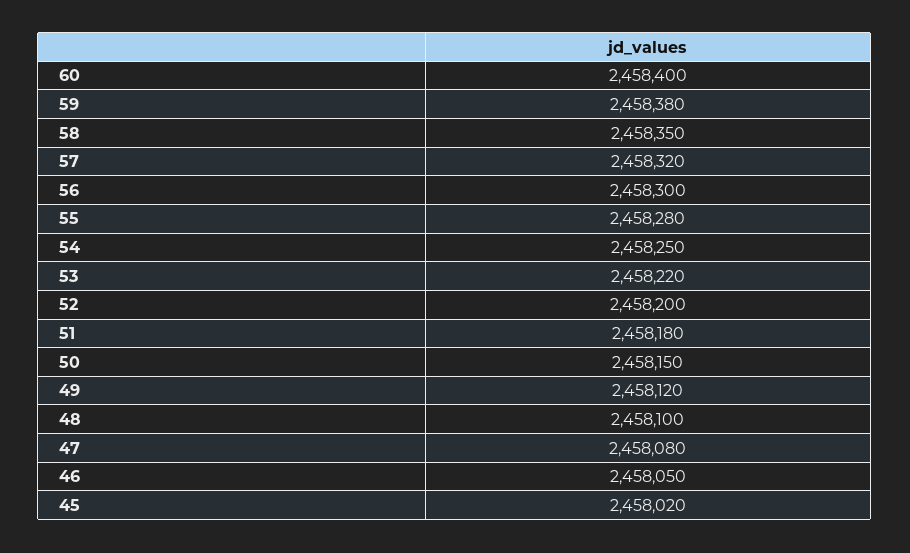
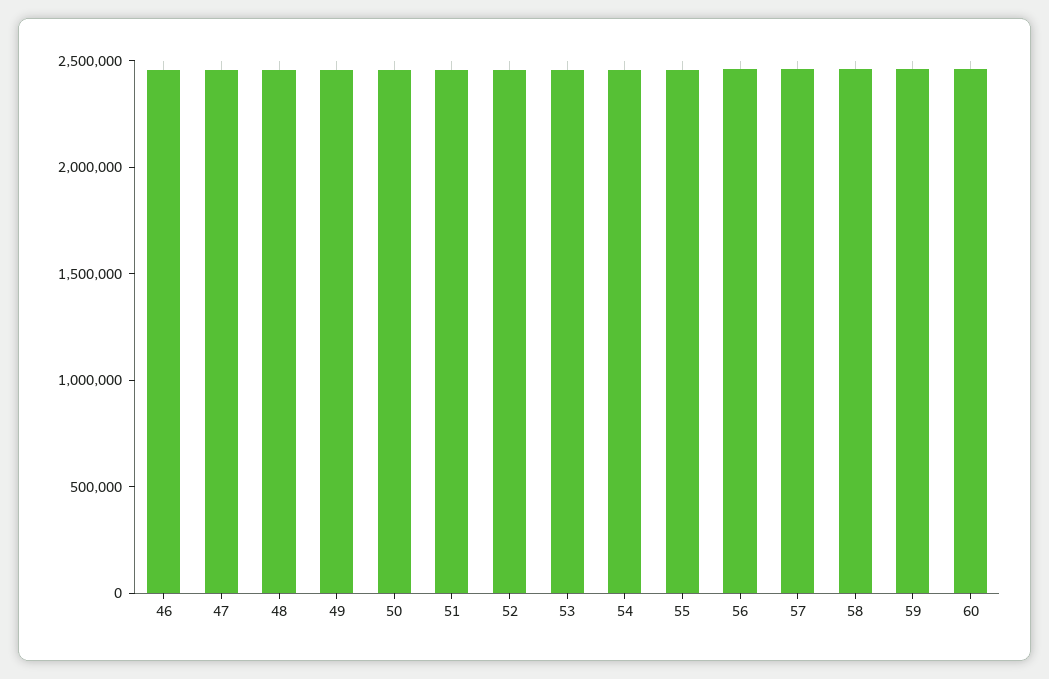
45: 2458020 -> none

